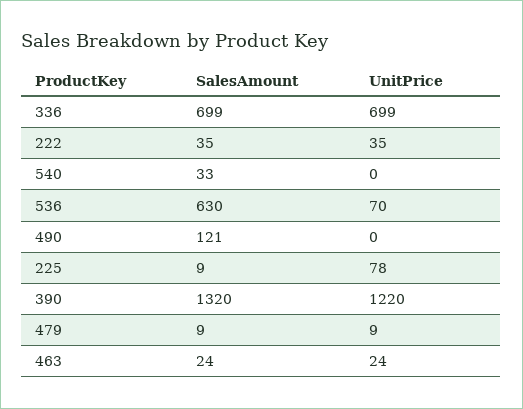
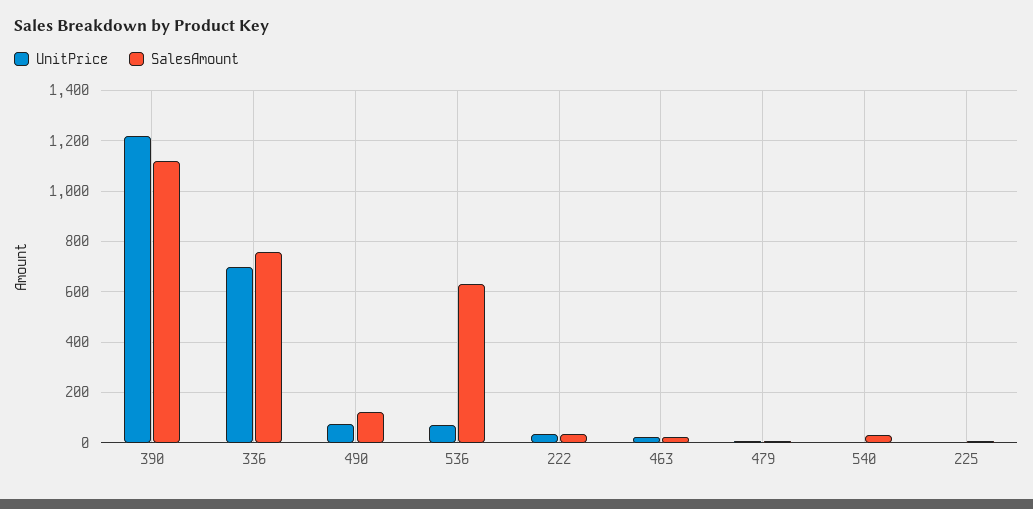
SalesAmount, 336: 699 -> 750
UnitPrice, 490: 0 -> 75
UnitPrice, 225: 78 -> 0
SalesAmount, 390: 1320 -> 1125

